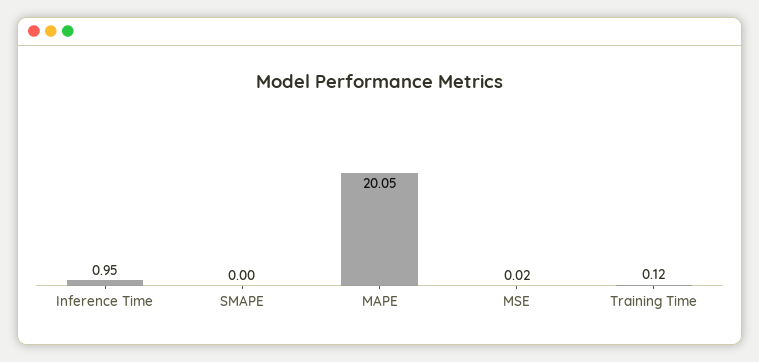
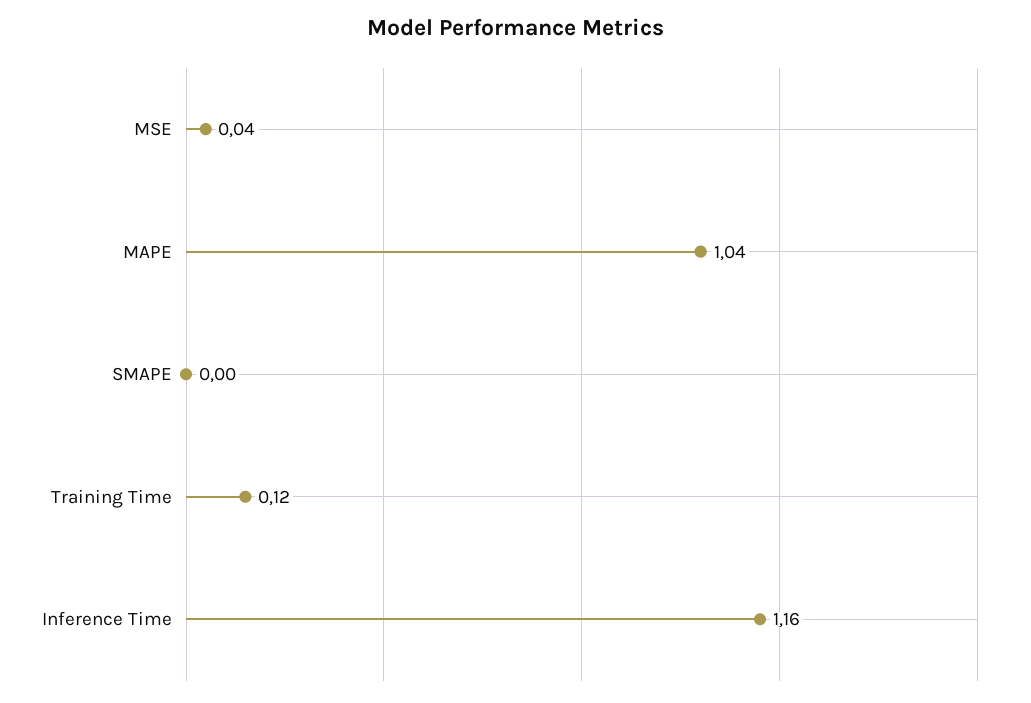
Inference Time: 0.95 -> 1.16
MAPE: 20.05 -> 1.04
MSE: 0.02 -> 0.04

